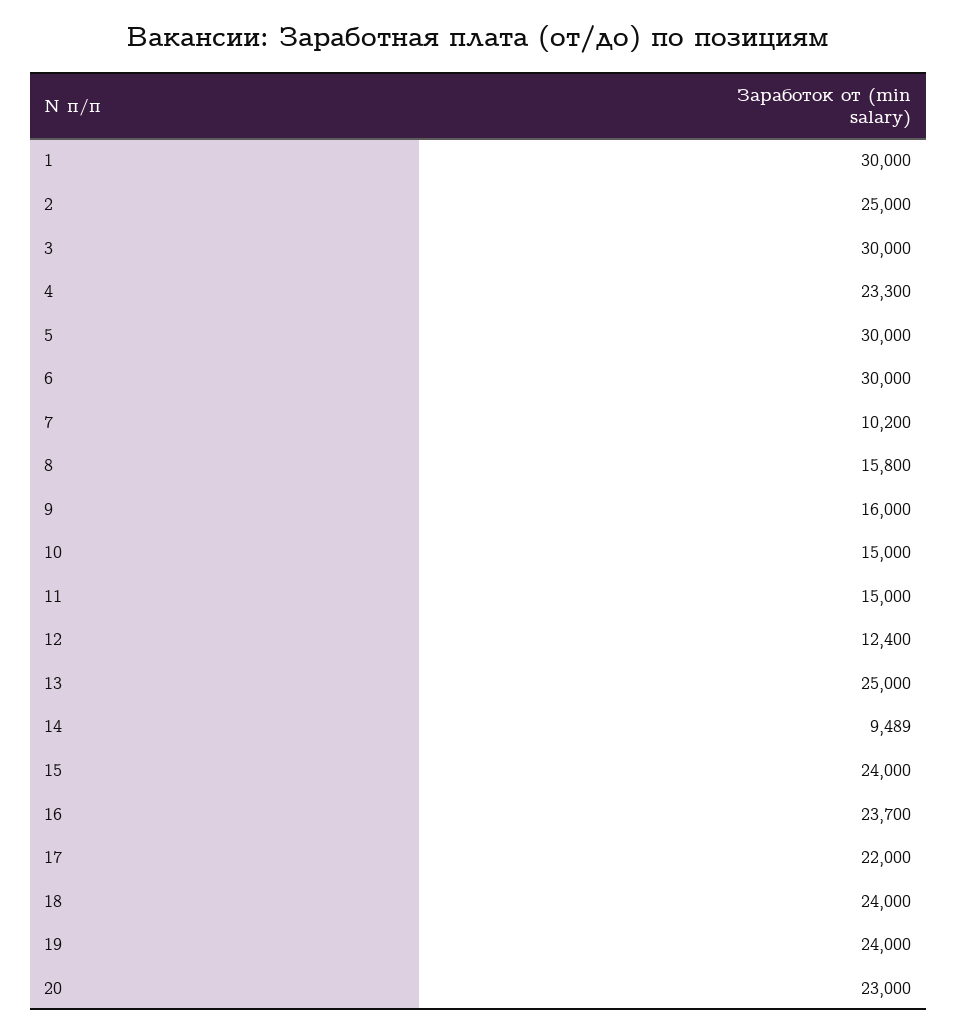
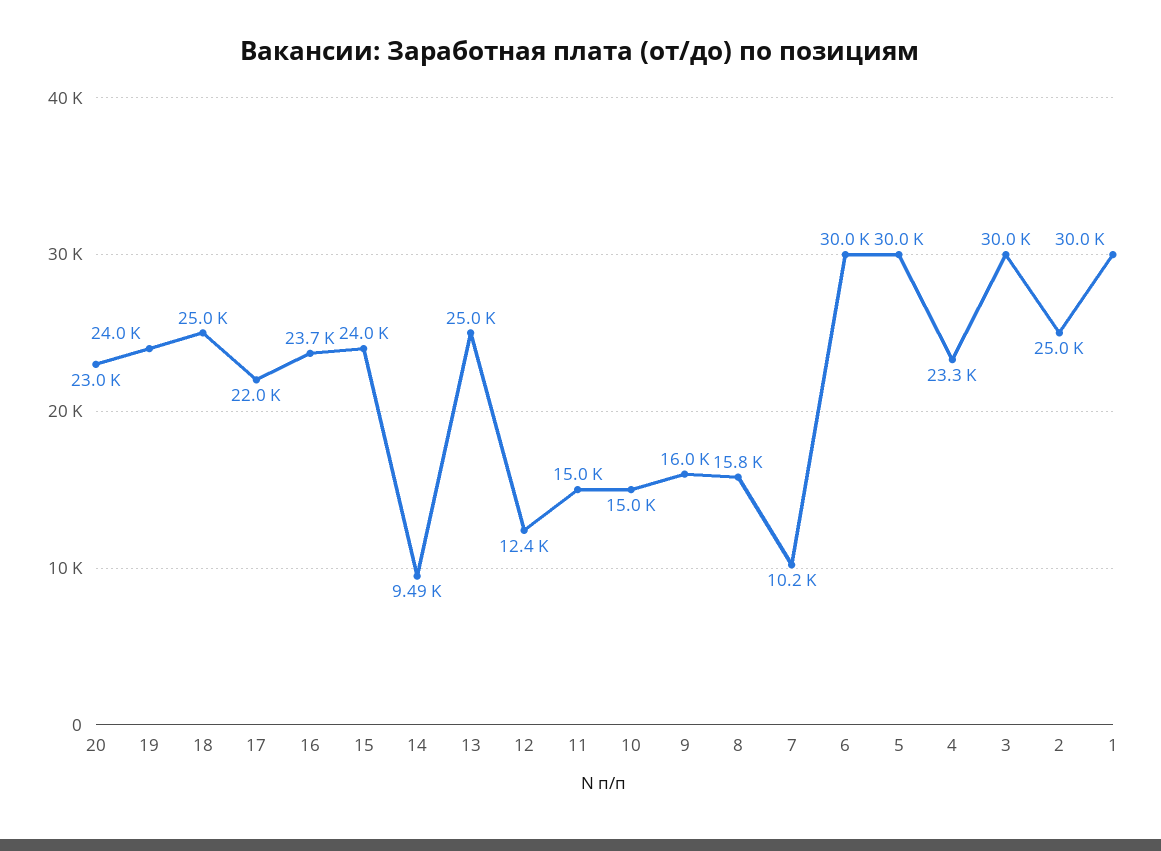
18: 24000 -> 25000

